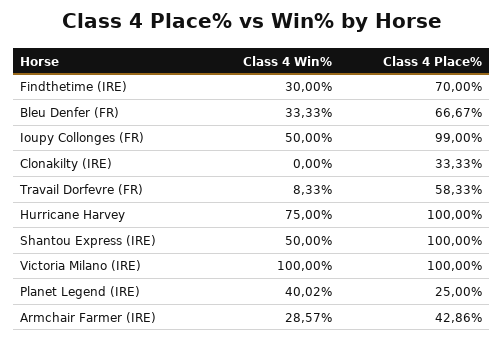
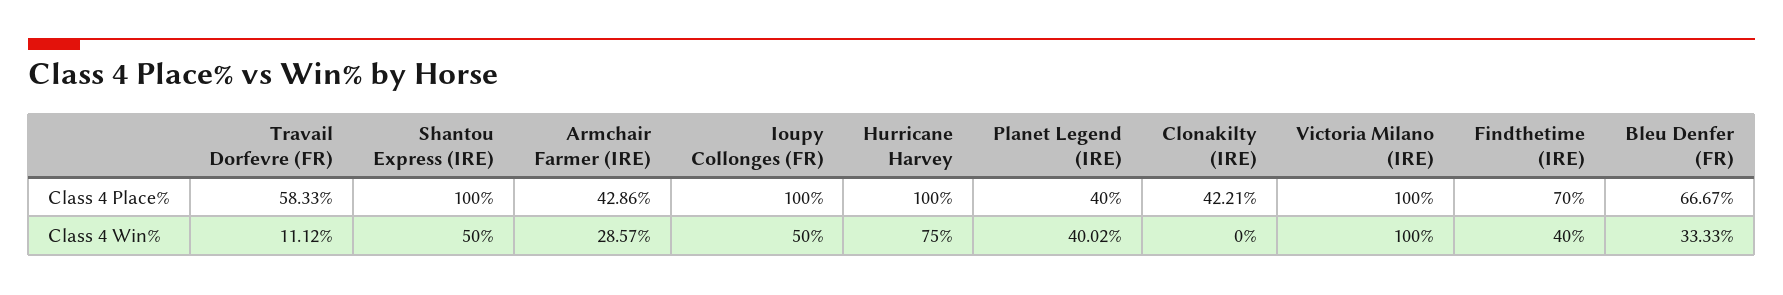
Class 4 Win%, Findthetime (IRE): 30 -> 40
Class 4 Place%, Ioupy Collonges (FR): 99 -> 100
Class 4 Place%, Clonakilty (IRE): 33.33 -> 42.21
Class 4 Win%, Travail Dorfevre (FR): 8.33 -> 11.12
Class 4 Place%, Planet Legend (IRE): 25 -> 40

